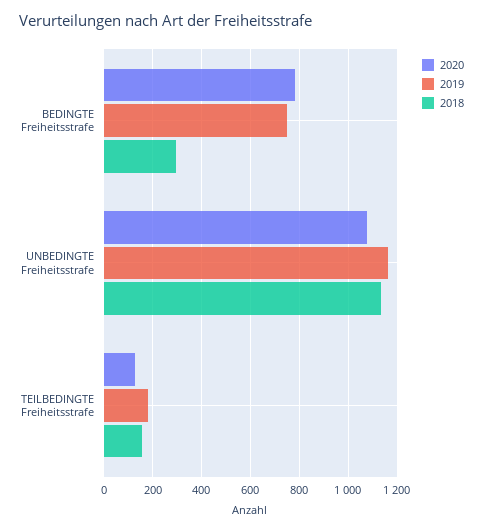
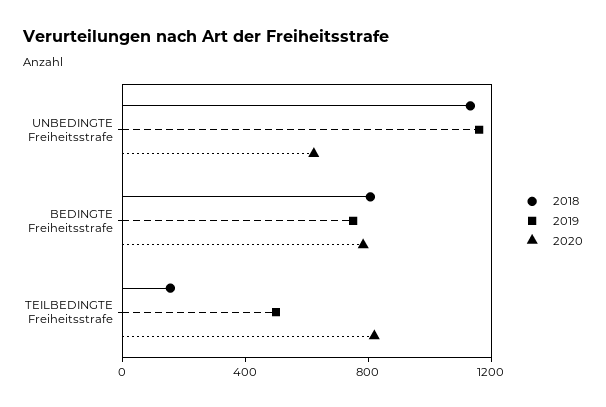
2018, BEDINGTE Freiheitsstrafe: 300 -> 800
2020, UNBEDINGTE Freiheitsstrafe: 1075 -> 600
2020, TEILBEDINGTE Freiheitsstrafe: 125 -> 800
2019, TEILBEDINGTE Freiheitsstrafe: 175 -> 500

